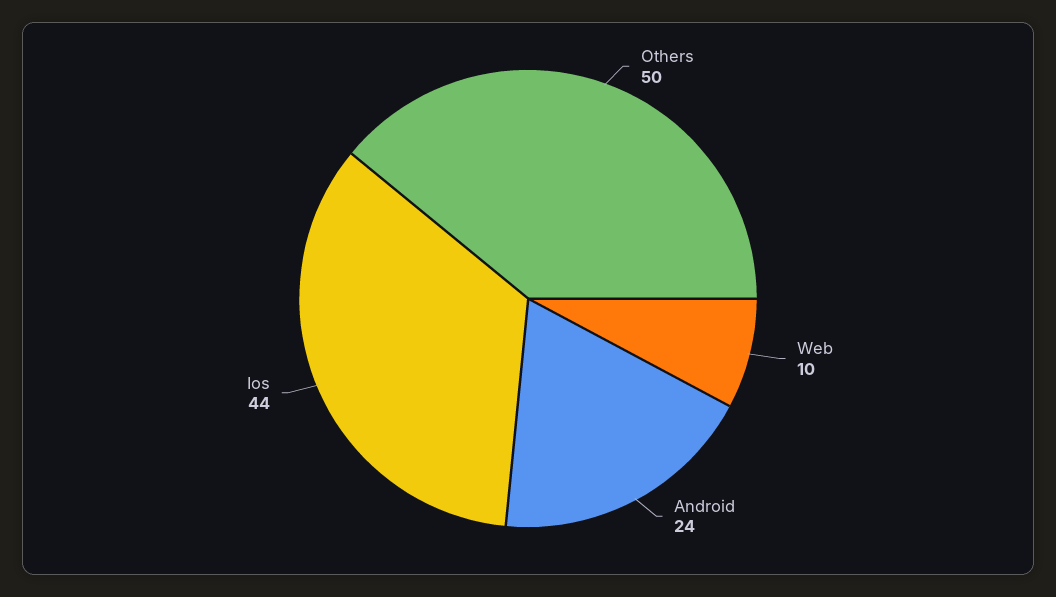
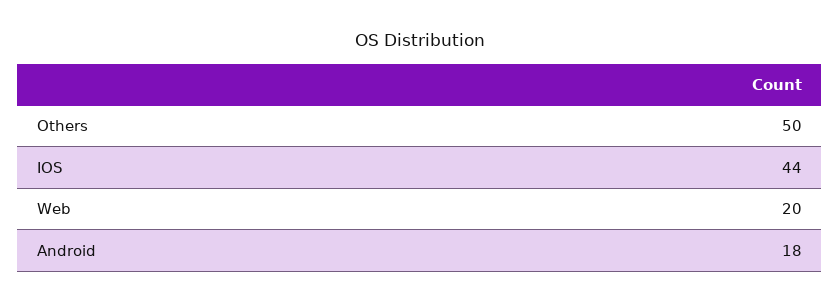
Web: 10 -> 20
Android: 24 -> 18

